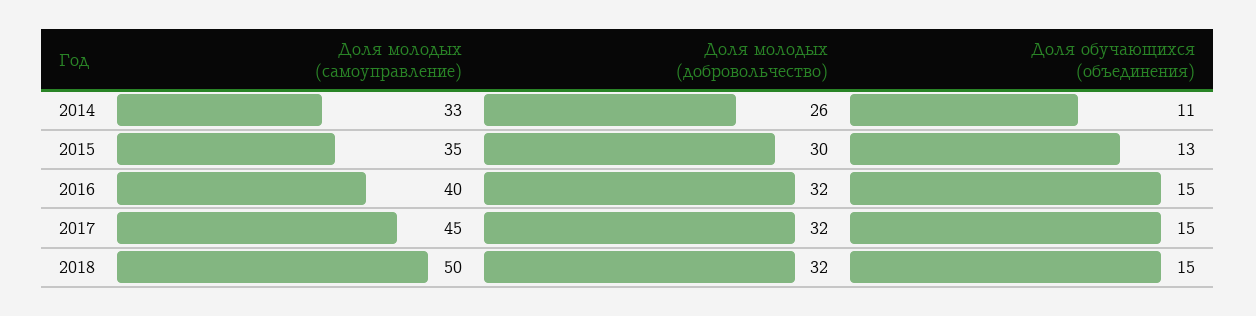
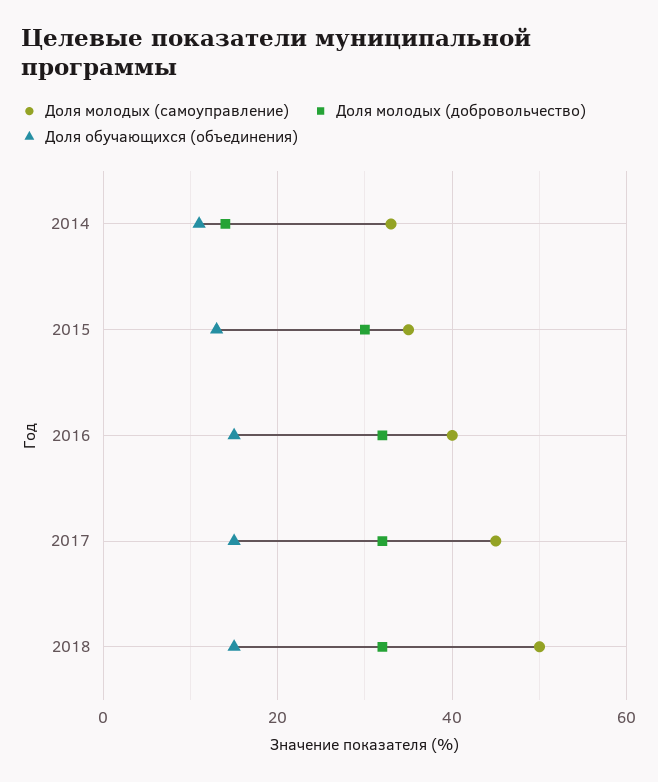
Доля молодых (добровольчество), 2014: 26 -> 15

